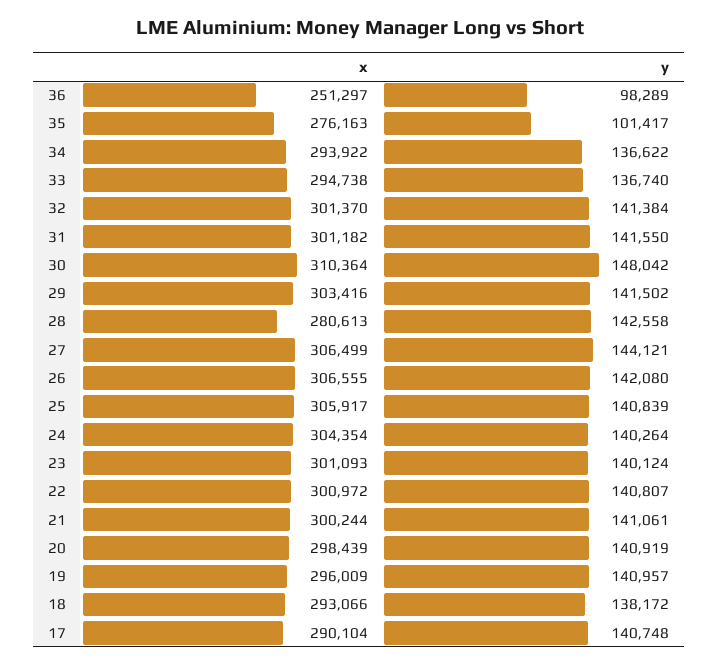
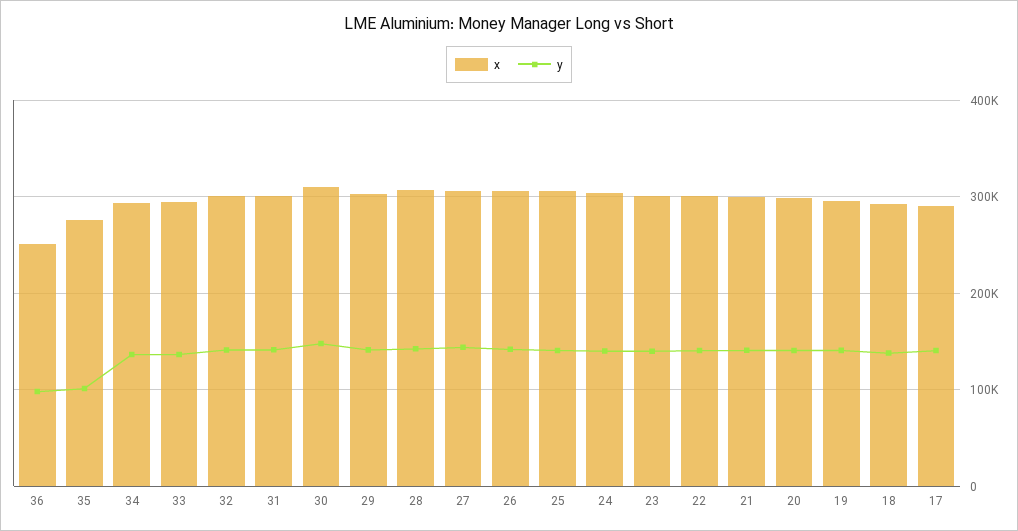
x, 28: 280613 -> 310000

